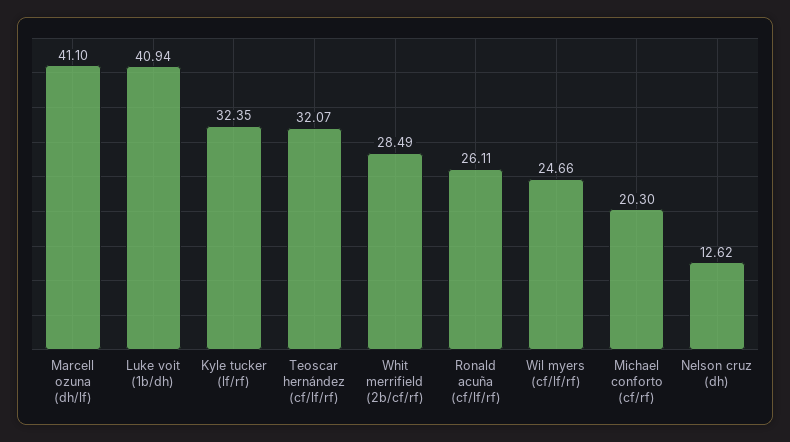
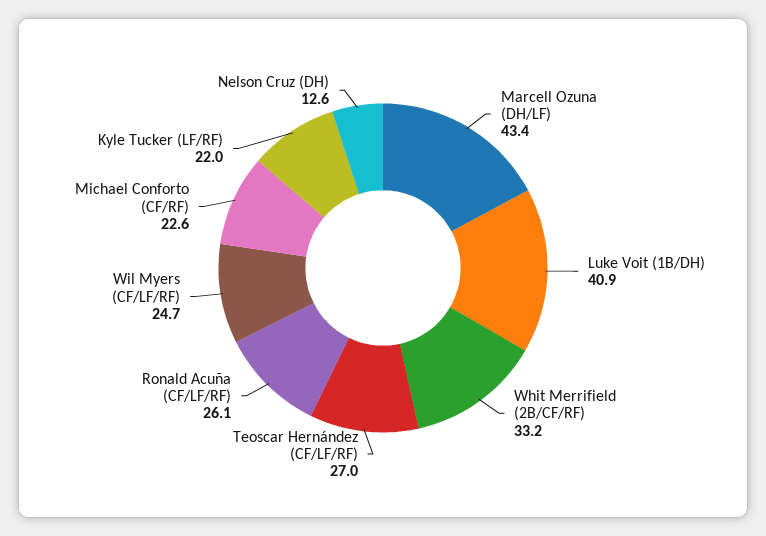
Marcell ozuna (dh/lf): 41.1 -> 43.4
Kyle tucker (lf/rf): 32.35 -> 22
Teoscar hernández (cf/lf/rf): 32.07 -> 27
Whit merrifield (2b/cf/rf): 28.49 -> 33.2
Michael conforto (cf/rf): 20.3 -> 22.6

